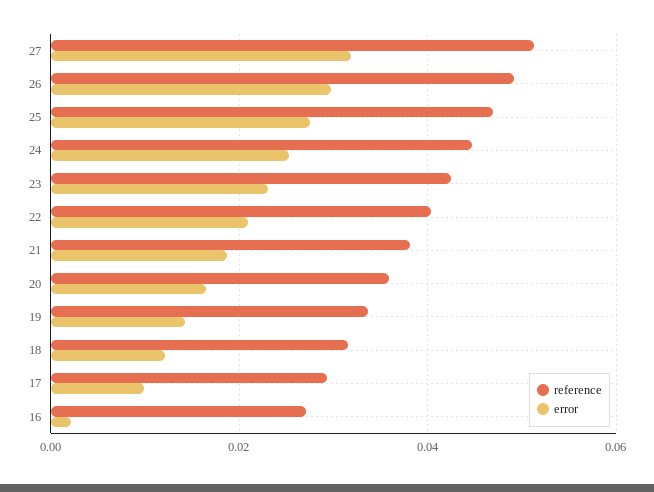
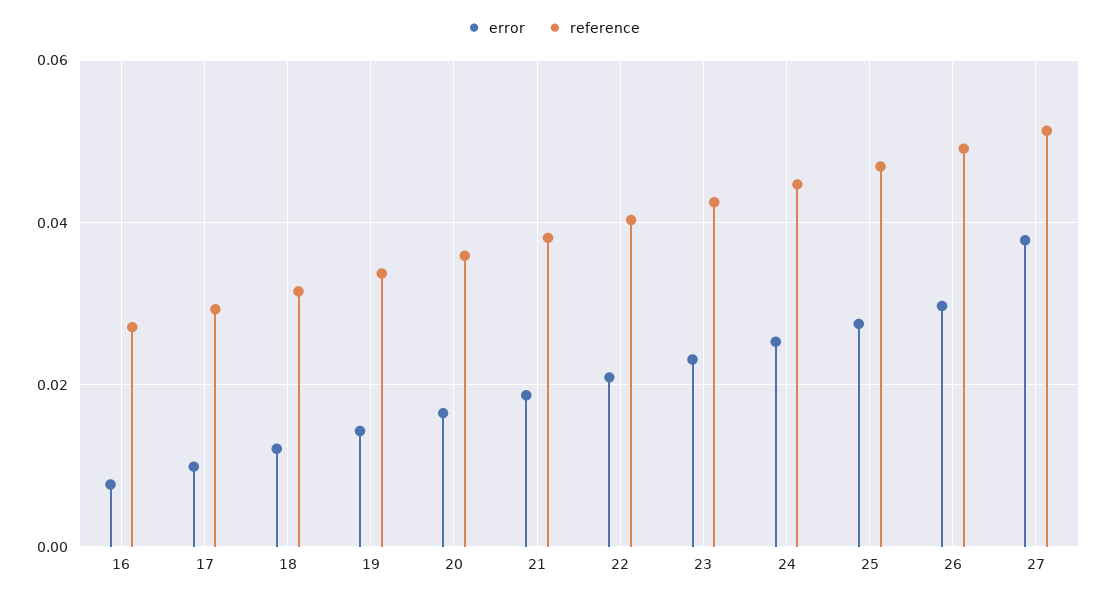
error, 27: 0.032 -> 0.038
error, 16: 0.002 -> 0.008

